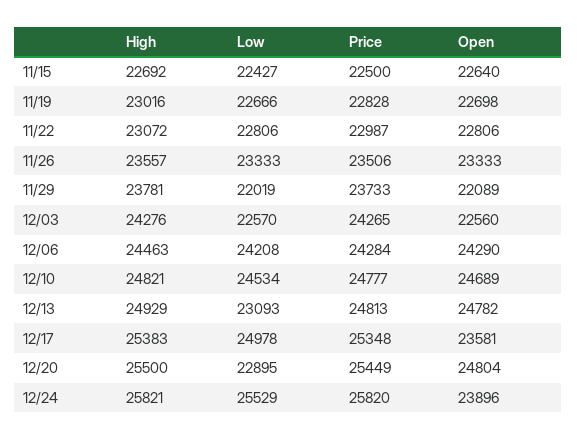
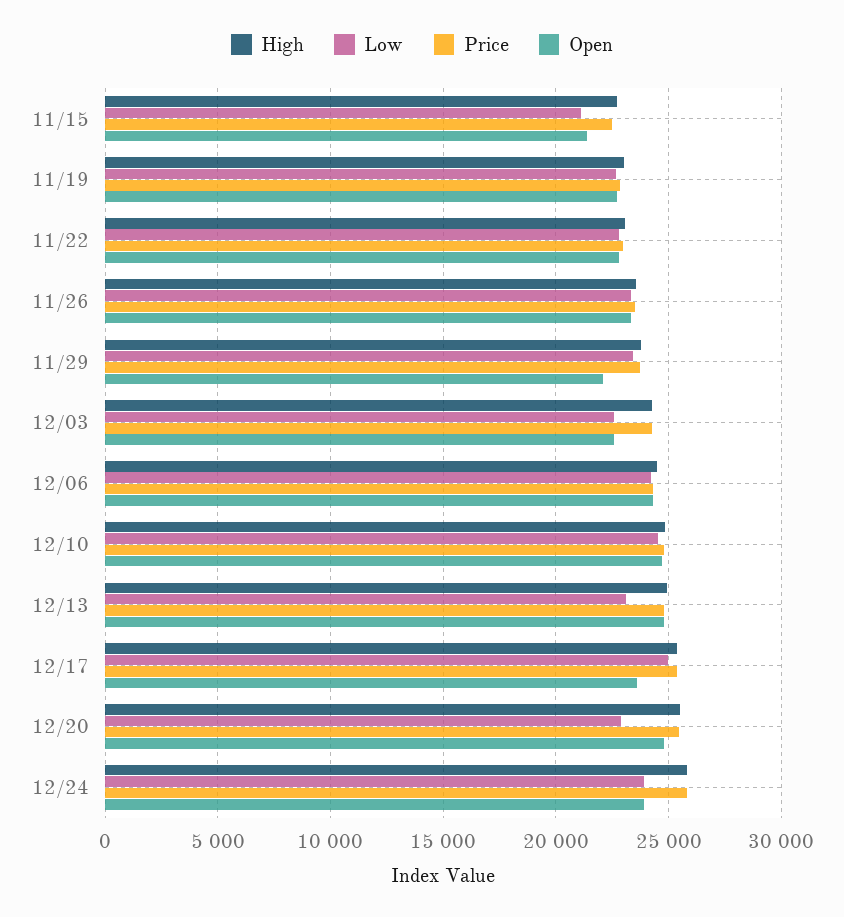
Low, 11/15: 22427 -> 21000
Open, 11/15: 22640 -> 21500
Low, 11/29: 22019 -> 23500
Low, 12/24: 25529 -> 24000

